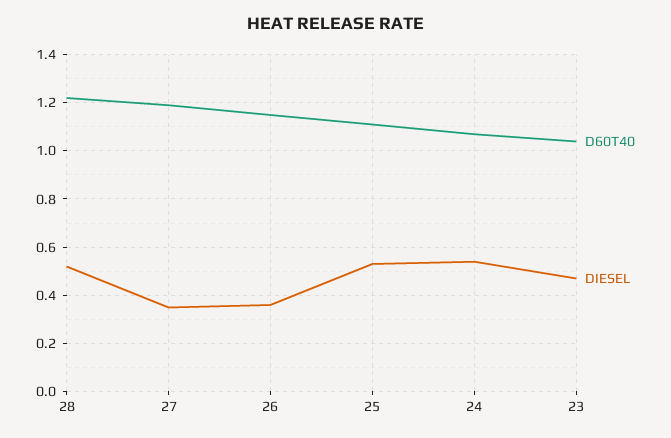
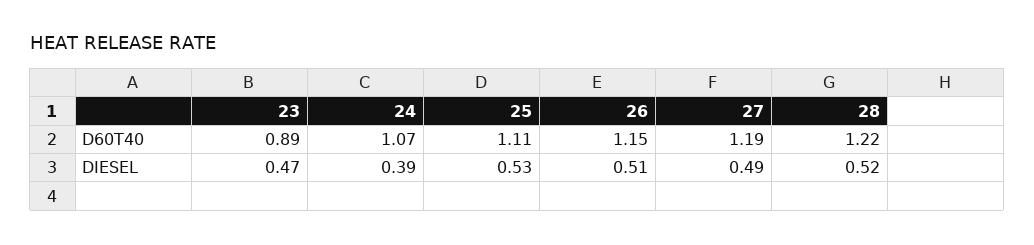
DIESEL, 27: 0.35 -> 0.49
DIESEL, 26: 0.35 -> 0.51
DIESEL, 24: 0.55 -> 0.39
D60T40, 23: 1.05 -> 0.89

